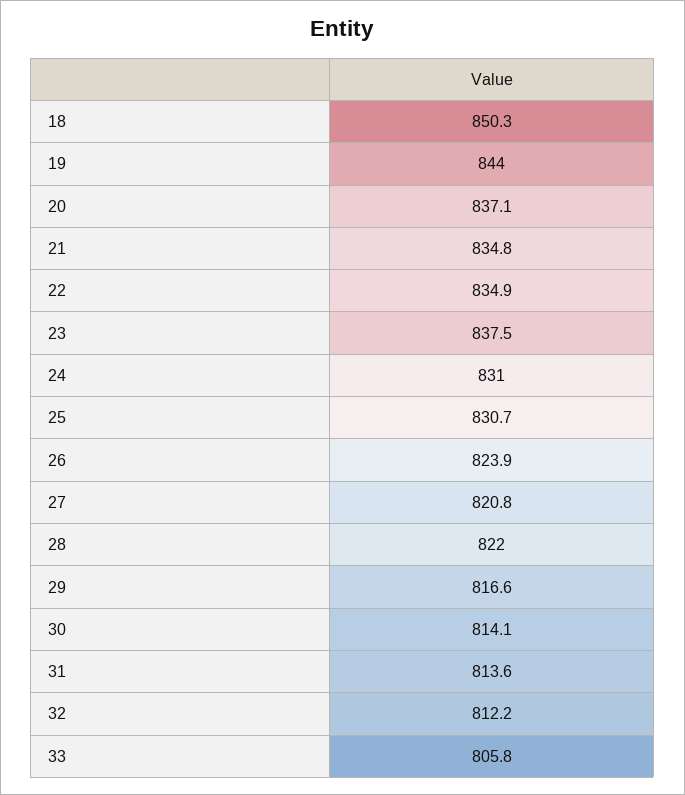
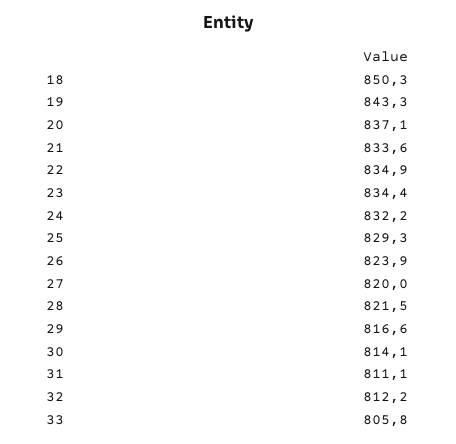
19: 844 -> 843.3
21: 834.8 -> 833.6
23: 837.5 -> 834.4
24: 831 -> 832.2
25: 830.7 -> 829.3
27: 820.8 -> 820
28: 822 -> 821.5
31: 813.6 -> 811.1

